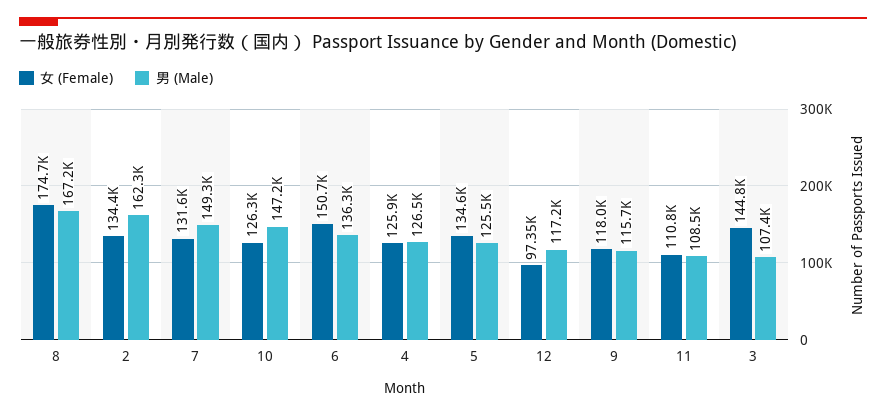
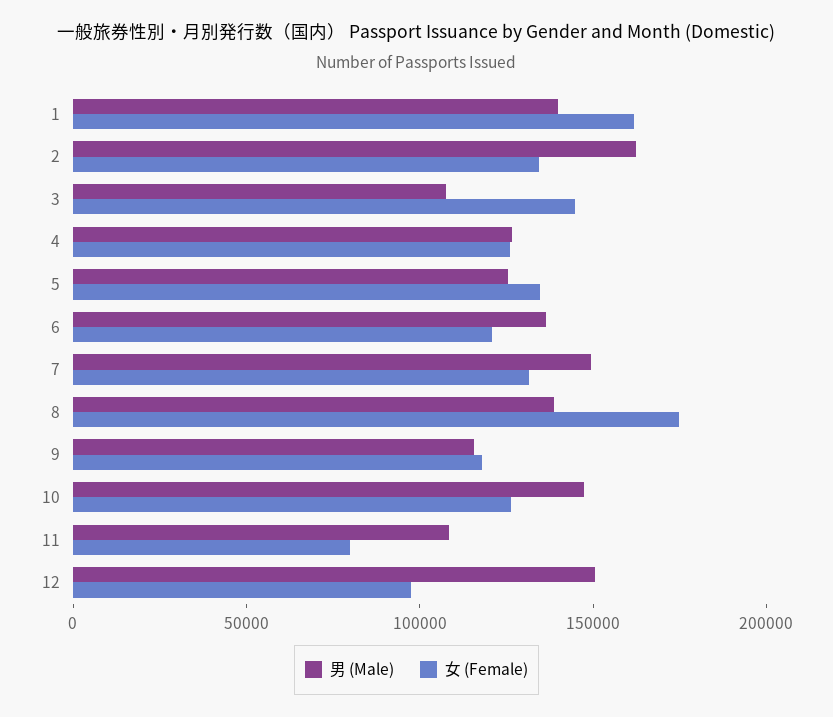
男 (Male), 8: 167200 -> 140000
女 (Female), 6: 150700 -> 120000
男 (Male), 12: 117200 -> 150000
女 (Female), 11: 110800 -> 80000
男 (Male), 1: none -> 140000
女 (Female), 1: none -> 160000

